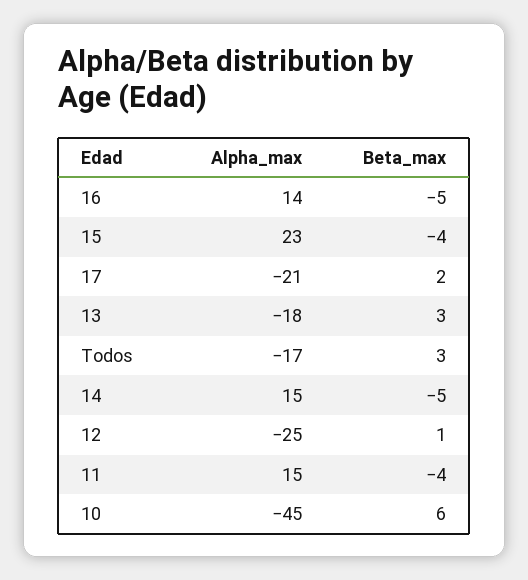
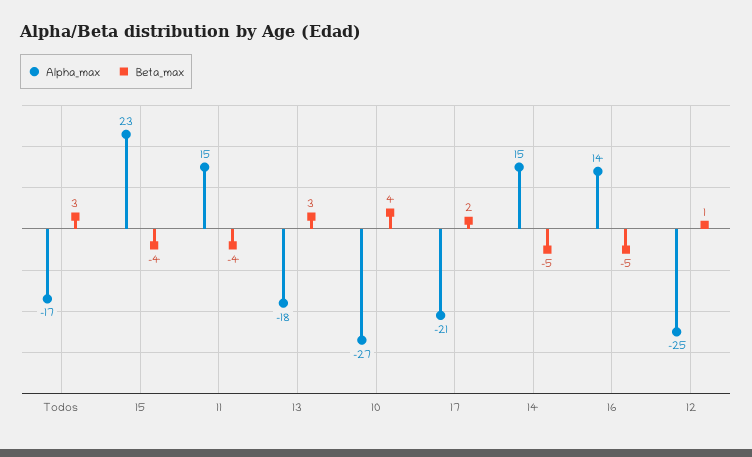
Alpha_max, 10: -45 -> -27
Beta_max, 10: 6 -> 4

